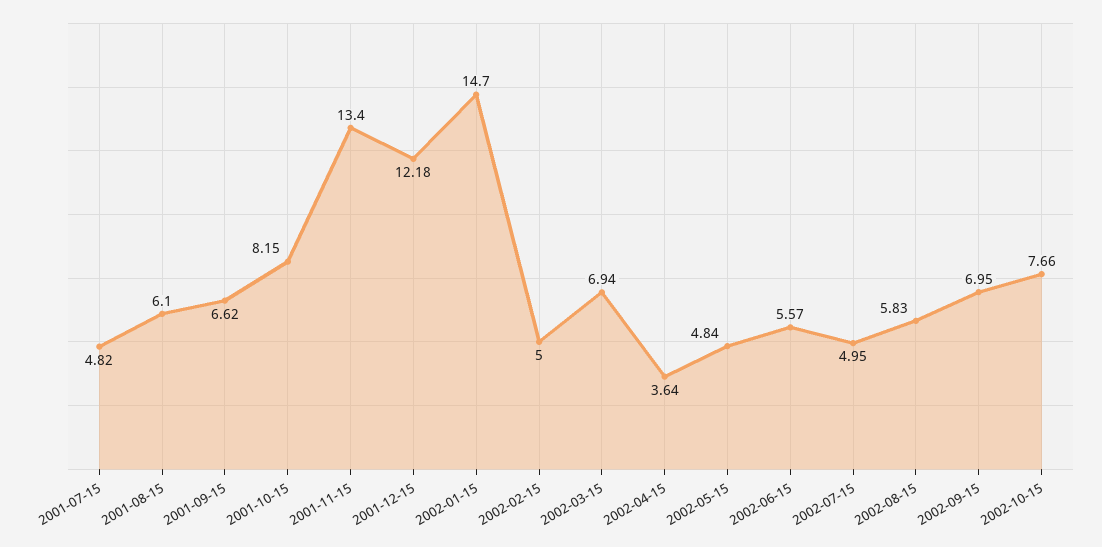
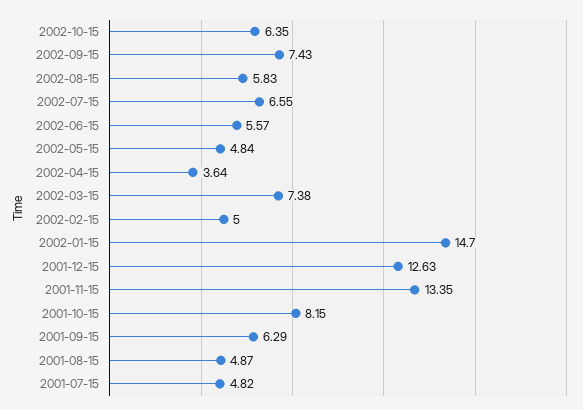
2001-08-15: 6.1 -> 4.87
2001-09-15: 6.62 -> 6.29
2001-11-15: 13.4 -> 13.35
2001-12-15: 12.18 -> 12.63
2002-03-15: 6.94 -> 7.38
2002-07-15: 4.95 -> 6.55
2002-09-15: 6.95 -> 7.43
2002-10-15: 7.66 -> 6.35

